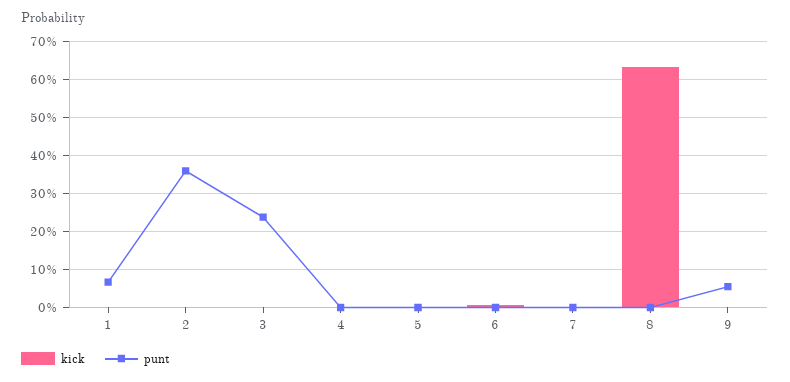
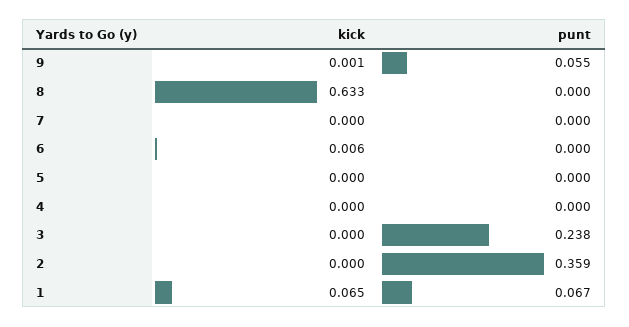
kick, 1: 0 -> 0.065

